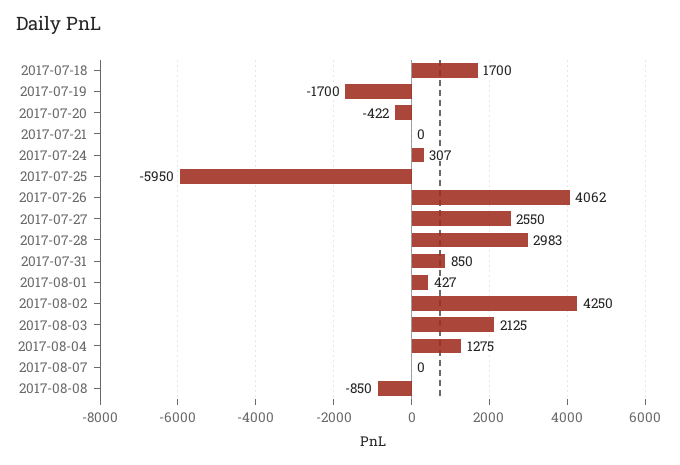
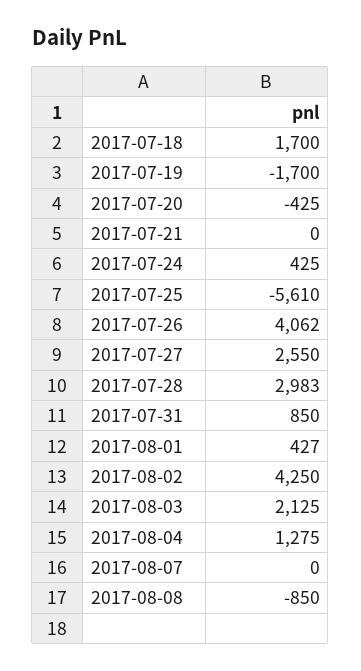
2017-07-20: -422 -> -425
2017-07-24: 307 -> 425
2017-07-25: -5950 -> -5610

